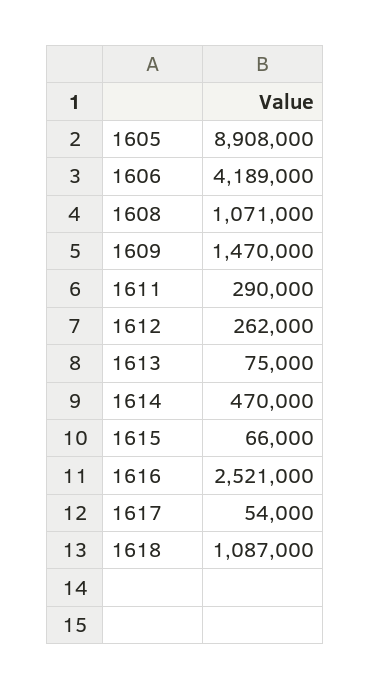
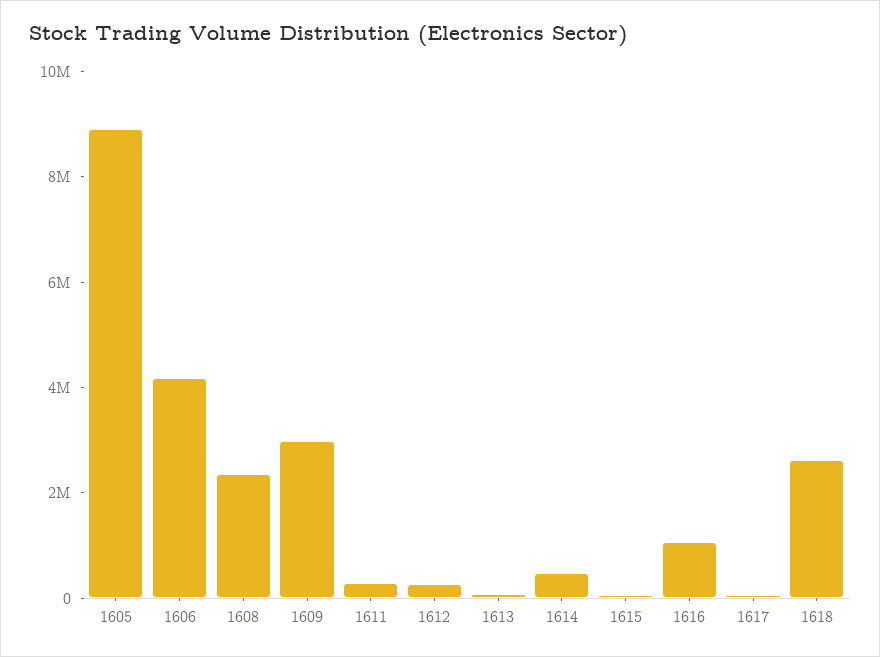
1608: 1071000 -> 2500000
1609: 1470000 -> 3000000
1616: 2521000 -> 1000000
1618: 1087000 -> 2500000

